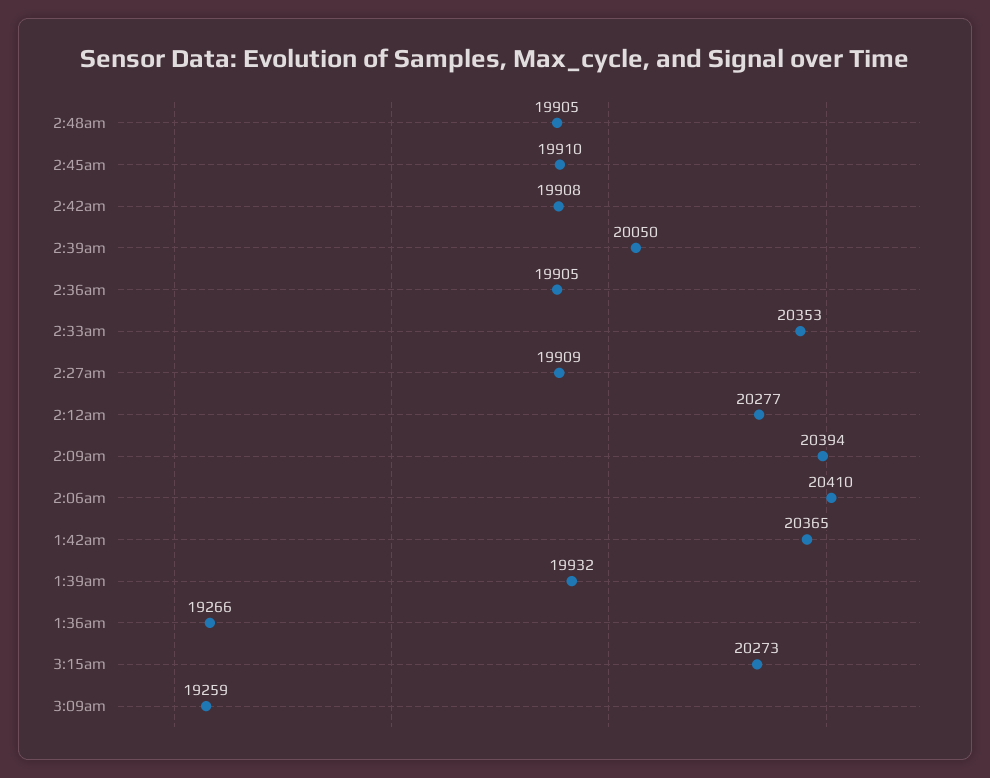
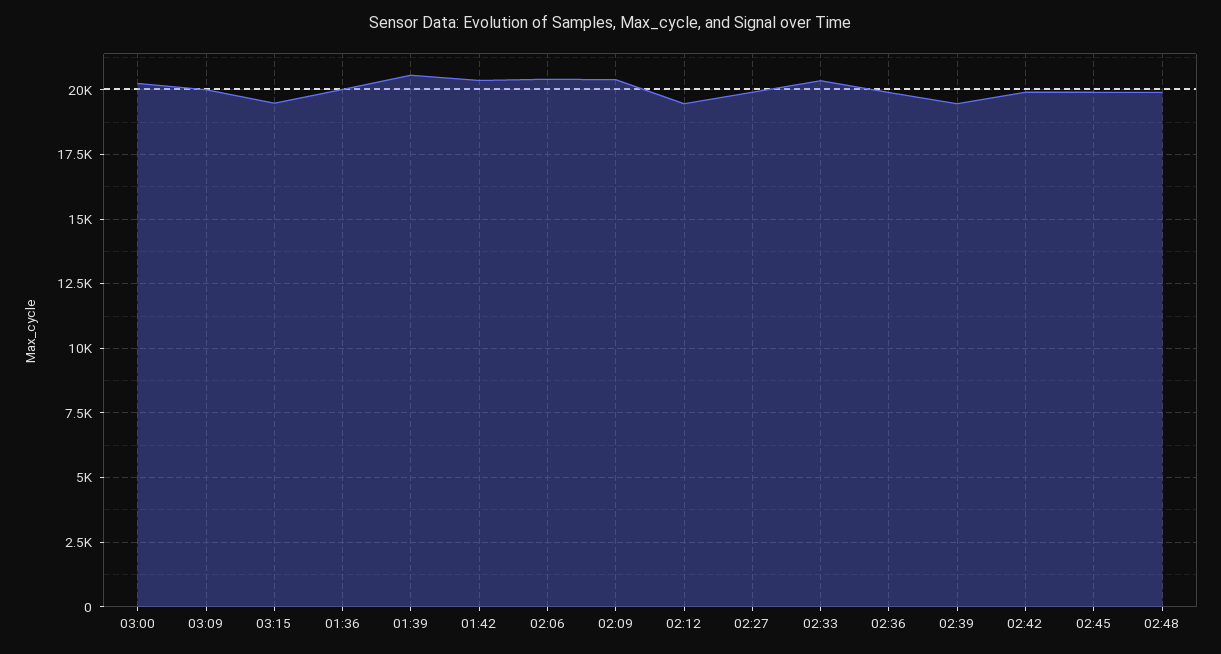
2:39am: 20050 -> 19500
2:12am: 20277 -> 19500
1:39am: 19932 -> 20500
1:36am: 19266 -> 20000
3:15am: 20273 -> 19500
3:09am: 19259 -> 20000
03:00: none -> 20250

